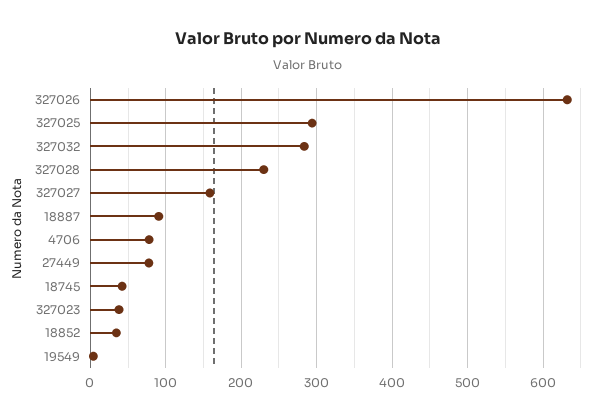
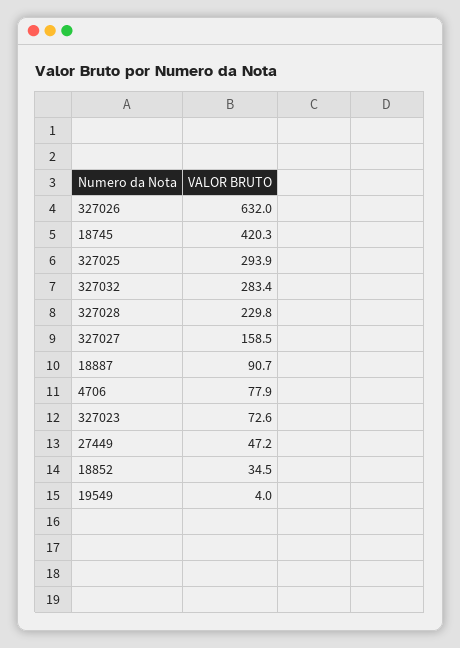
27449: 80 -> 47.2
18745: 40 -> 420.3
327023: 40 -> 72.6

